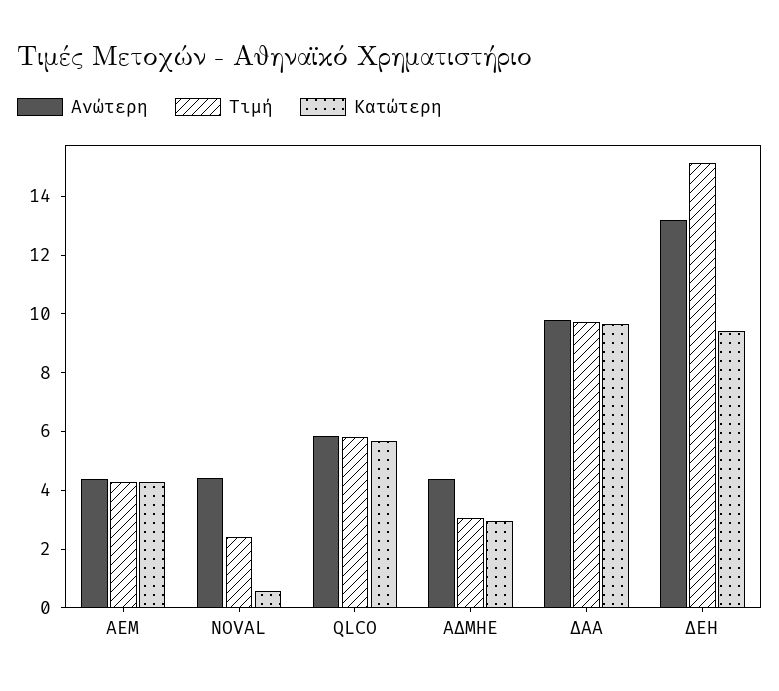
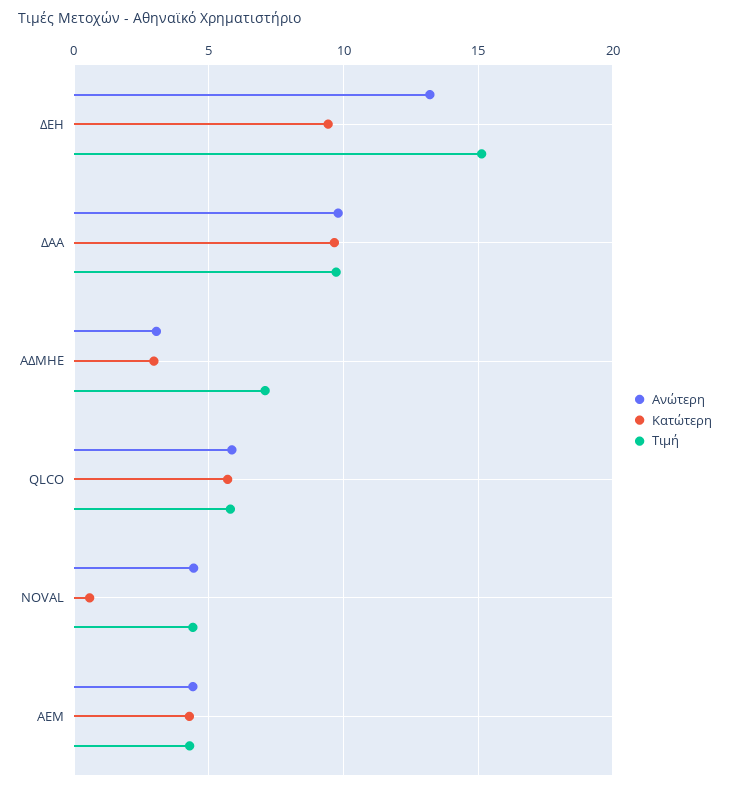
Τιμή, NOVAL: 2.5 -> 4.5
Ανώτερη, ΑΔΜΗΕ: 4.5 -> 3
Τιμή, ΑΔΜΗΕ: 3 -> 7

